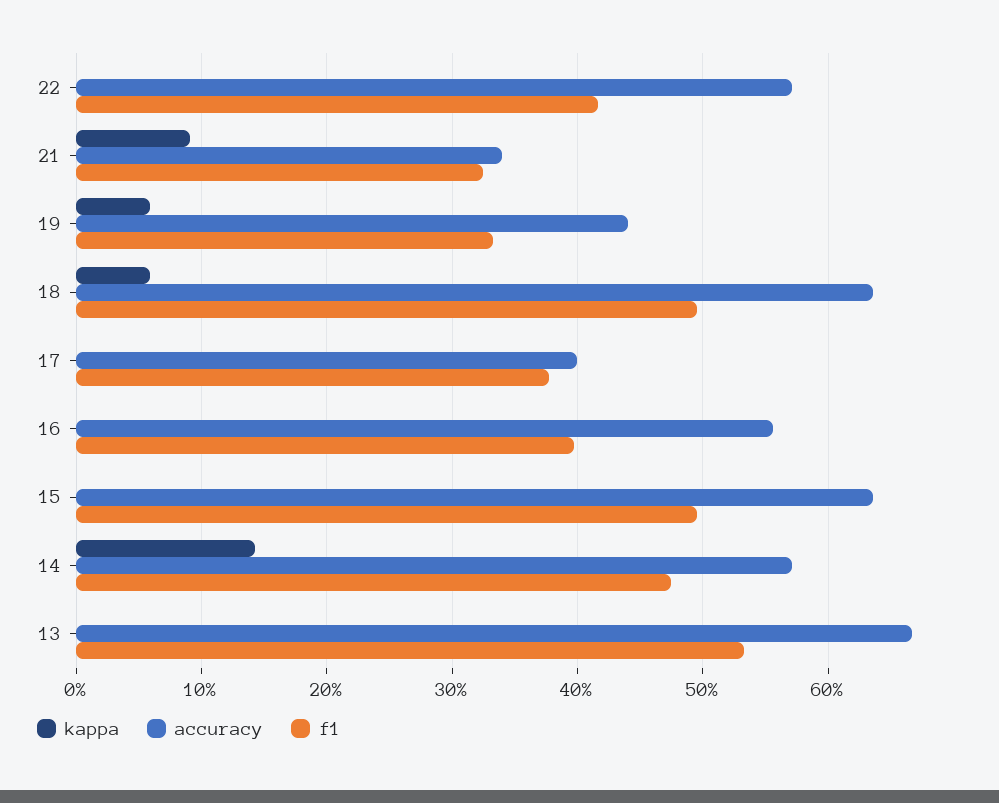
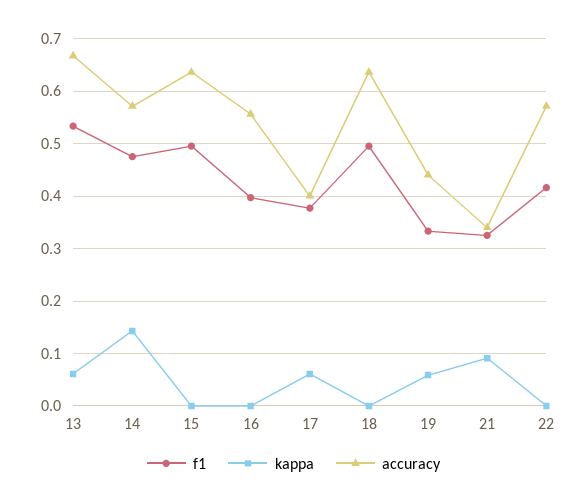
kappa, 18: 0.06 -> 0
kappa, 17: 0 -> 0.06
kappa, 13: 0 -> 0.06

